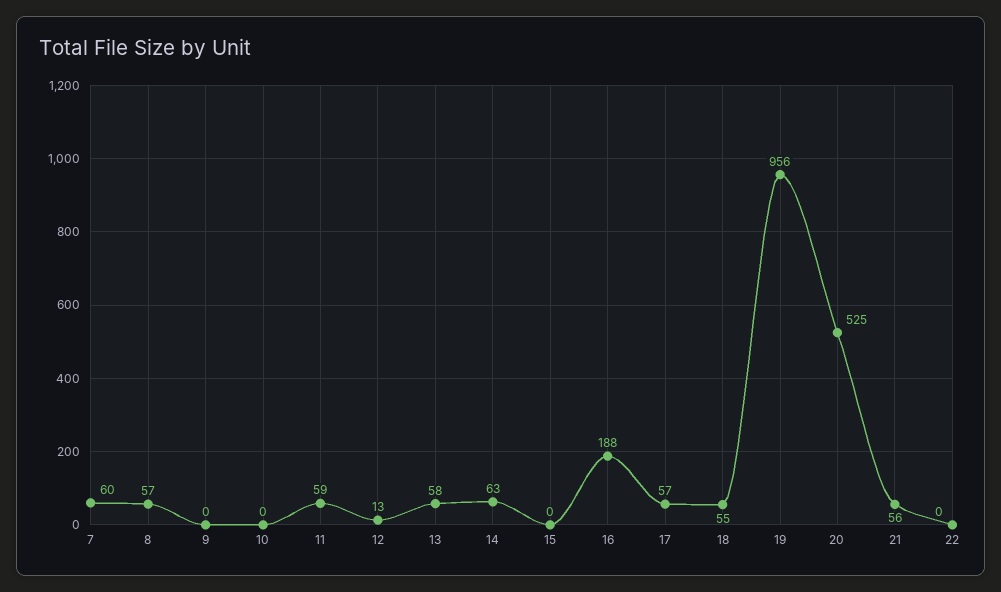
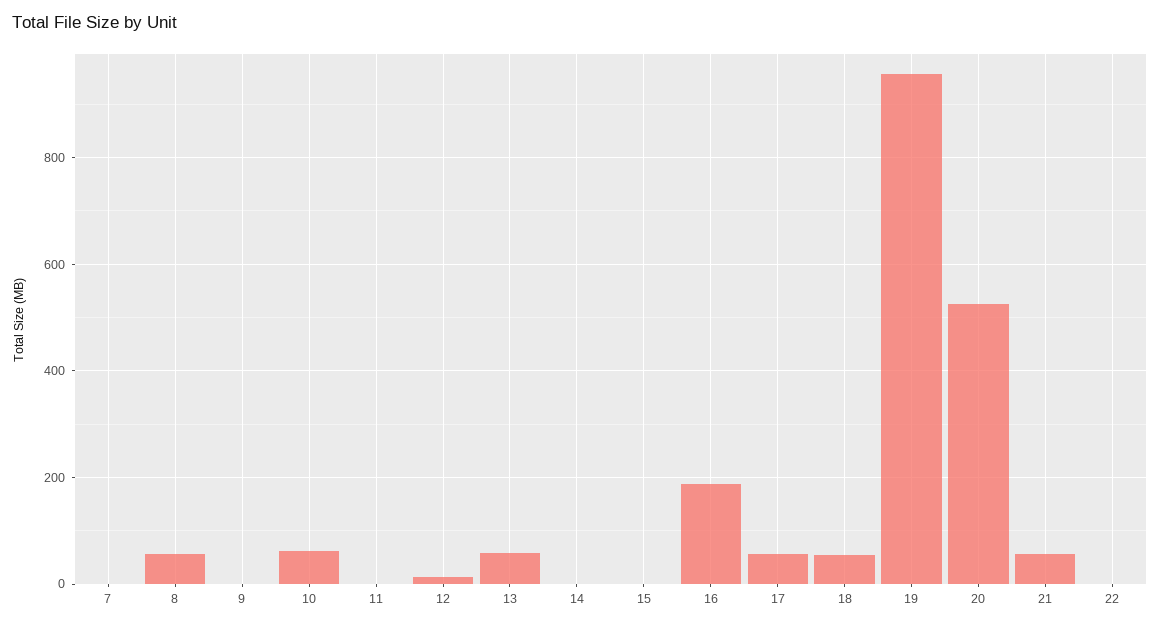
7: 60 -> 0
10: 0 -> 60
11: 59 -> 0
14: 63 -> 0

